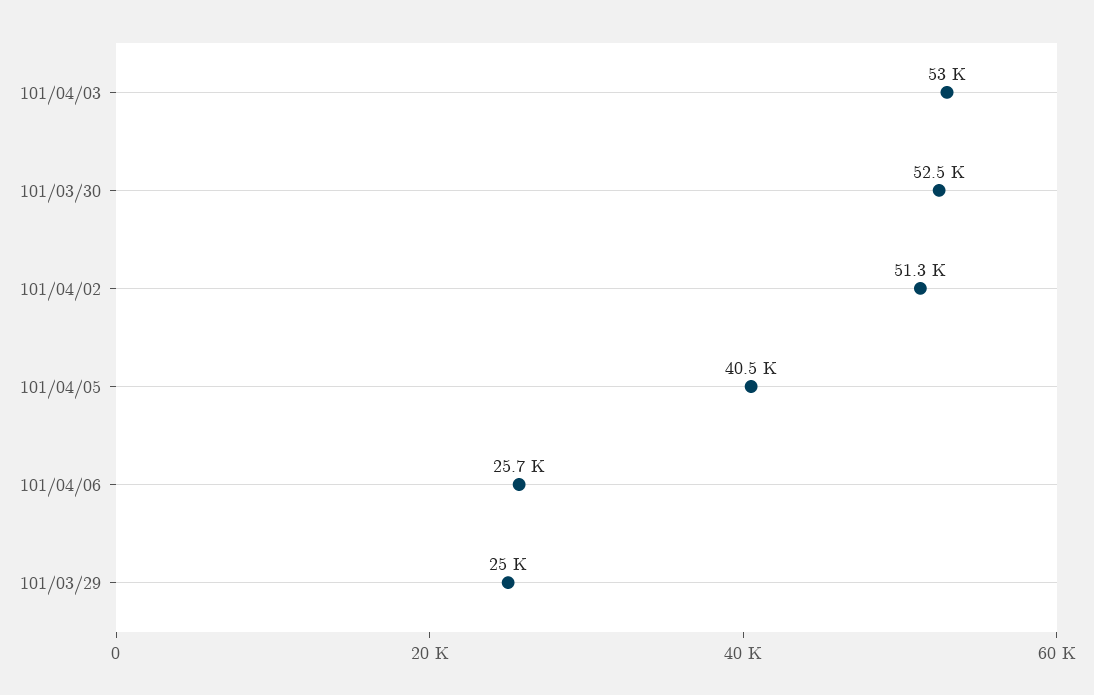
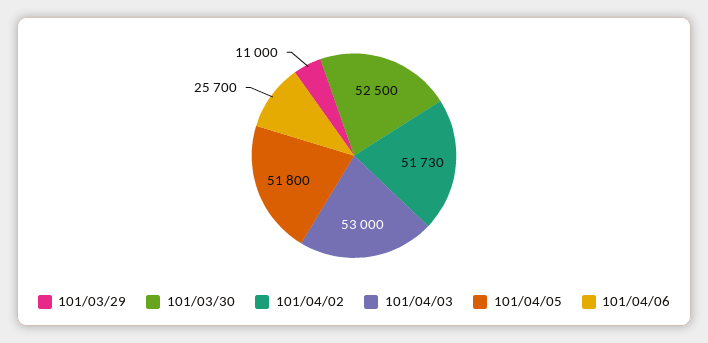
101/04/02: 51300 -> 51730
101/04/05: 40500 -> 51800
101/03/29: 25000 -> 11000

